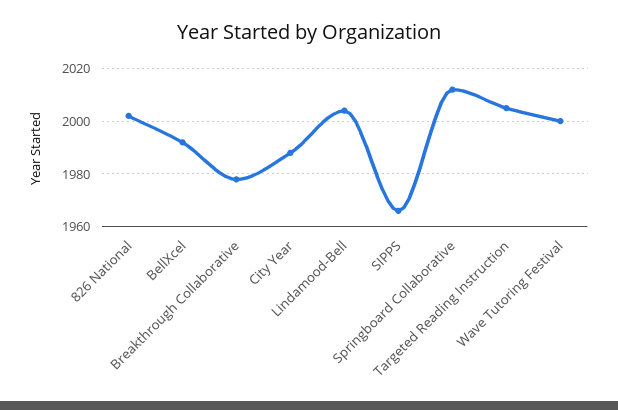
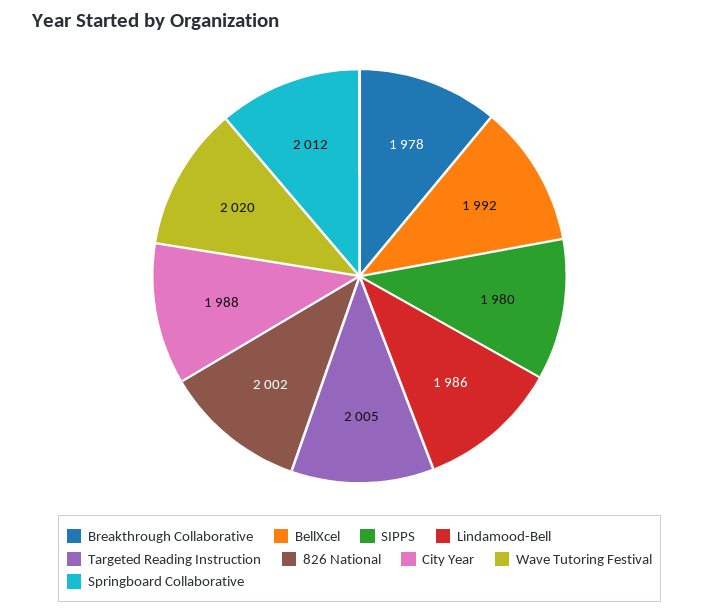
Lindamood-Bell: 2005 -> 1986
SIPPS: 1965 -> 1980
Wave Tutoring Festival: 2000 -> 2020

